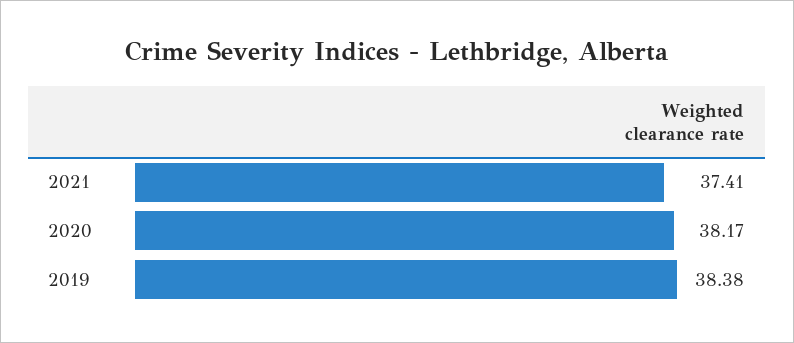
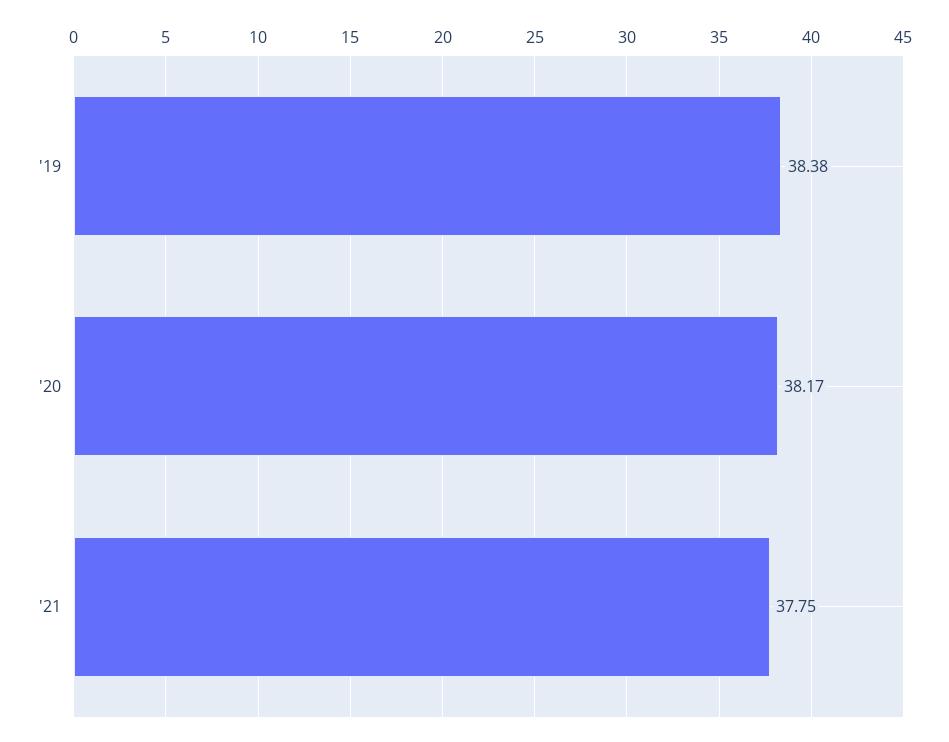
2021: 37.41 -> 37.75

